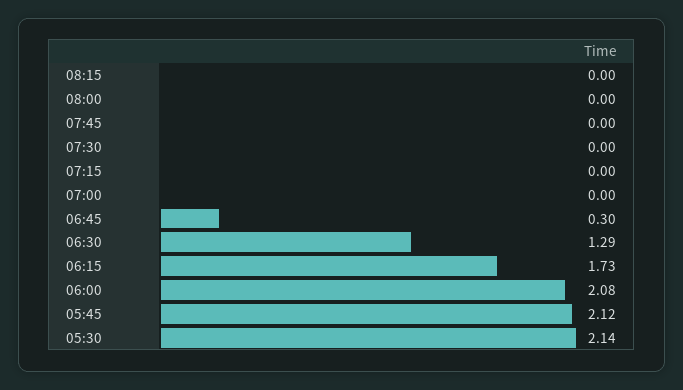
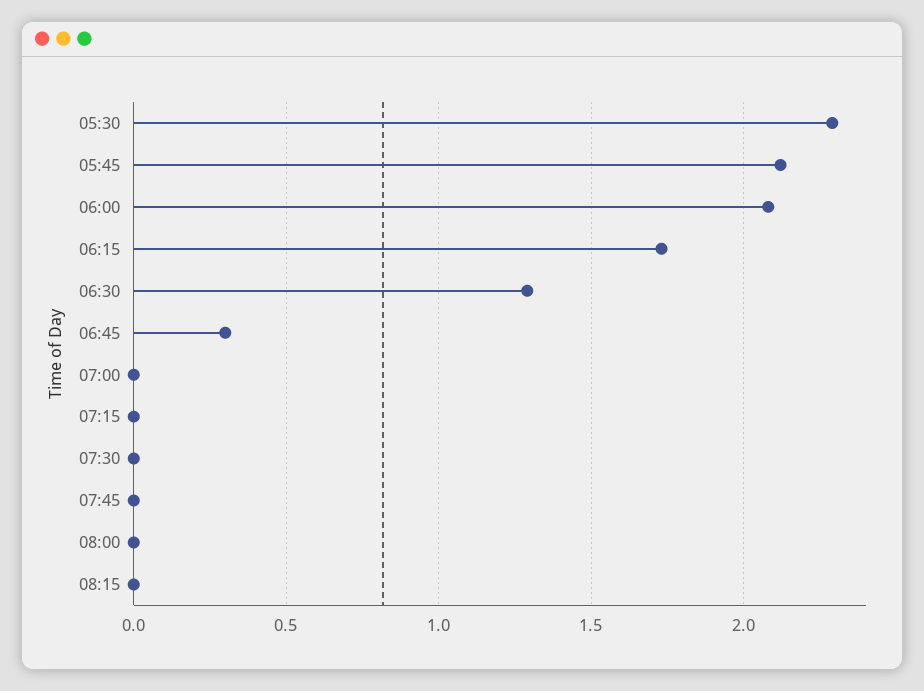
05:30: 2.14 -> 2.3

